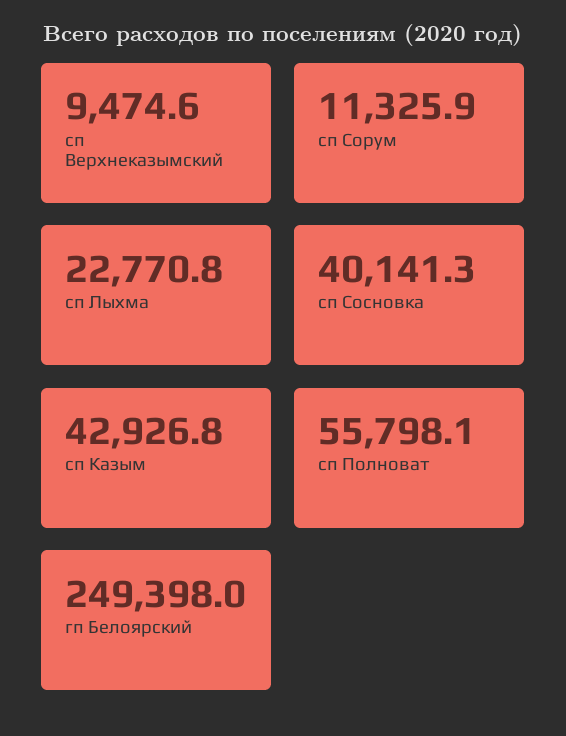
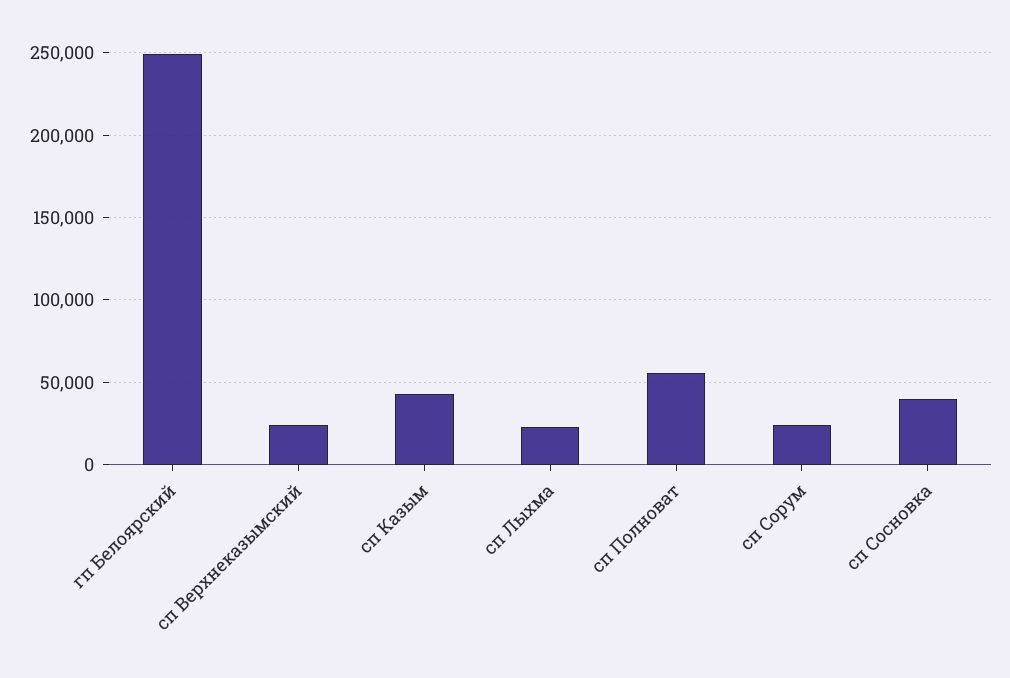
сп Верхнеказымский: 9474.6 -> 25000
сп Сорум: 11325.9 -> 25000

